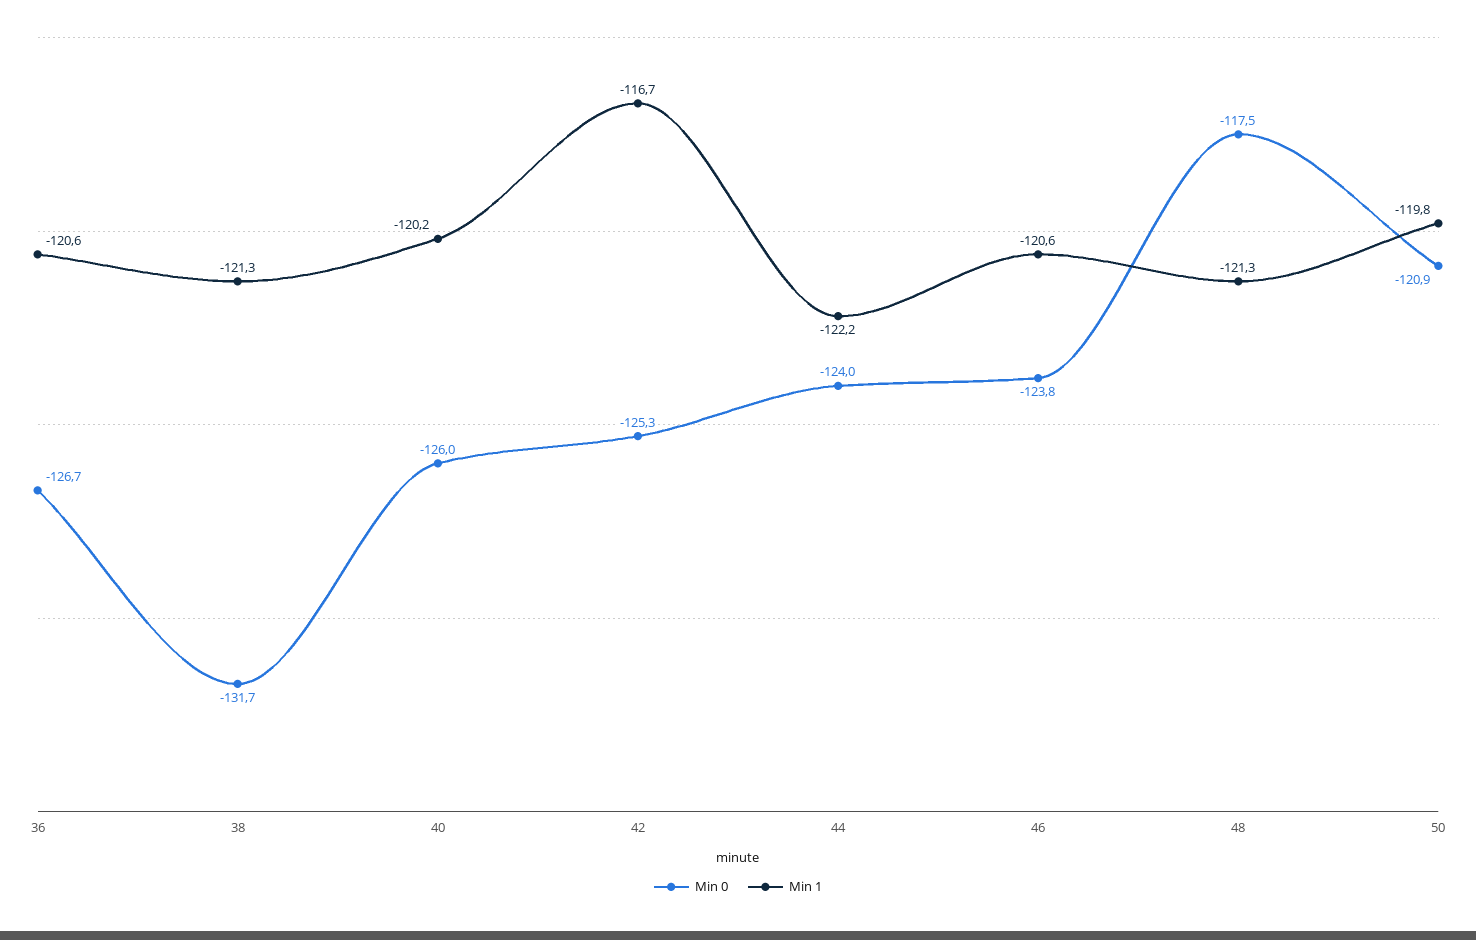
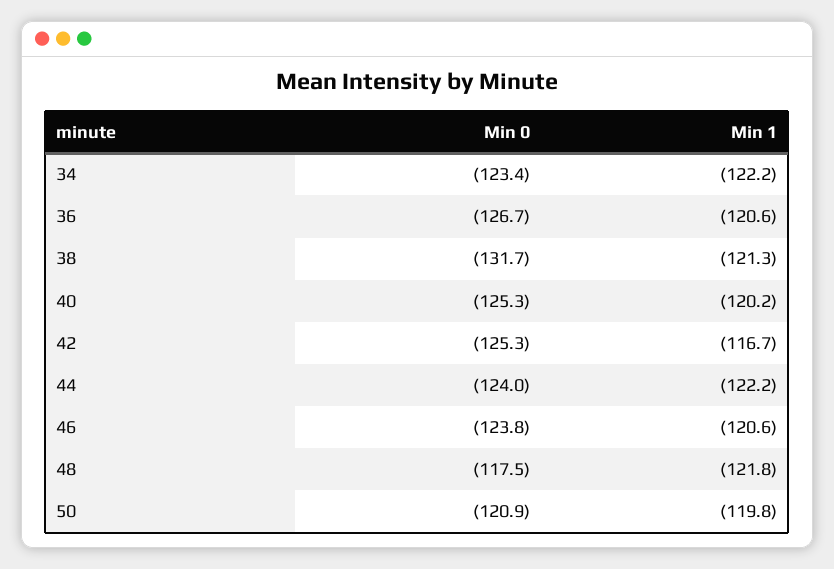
Min 0, 40: -126 -> -125.3
Min 1, 48: -121.3 -> -121.8
Min 0, 34: none -> -123.4
Min 1, 34: none -> -122.2

